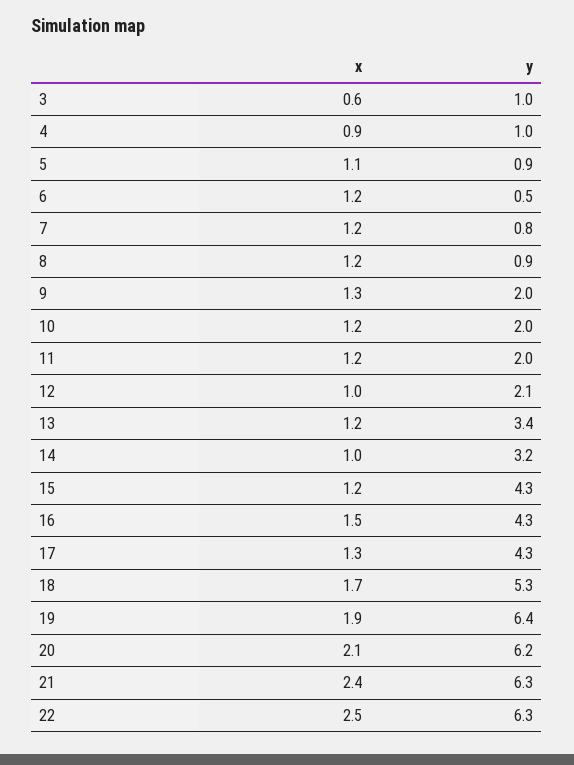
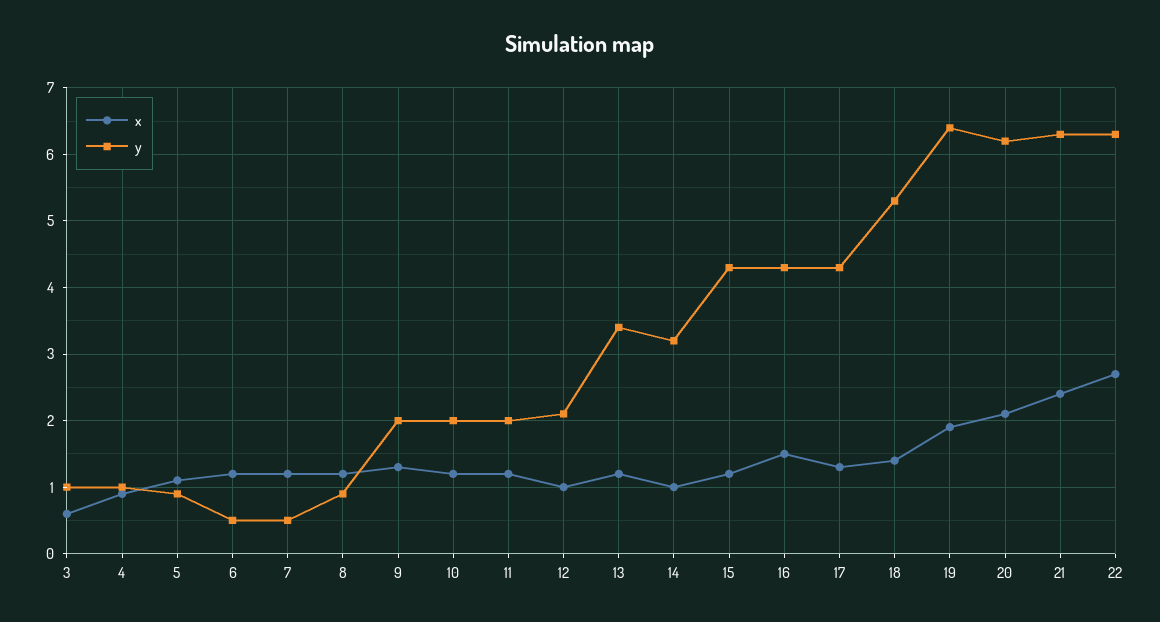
y, 7: 0.8 -> 0.5
x, 18: 1.7 -> 1.4
x, 22: 2.5 -> 2.7

